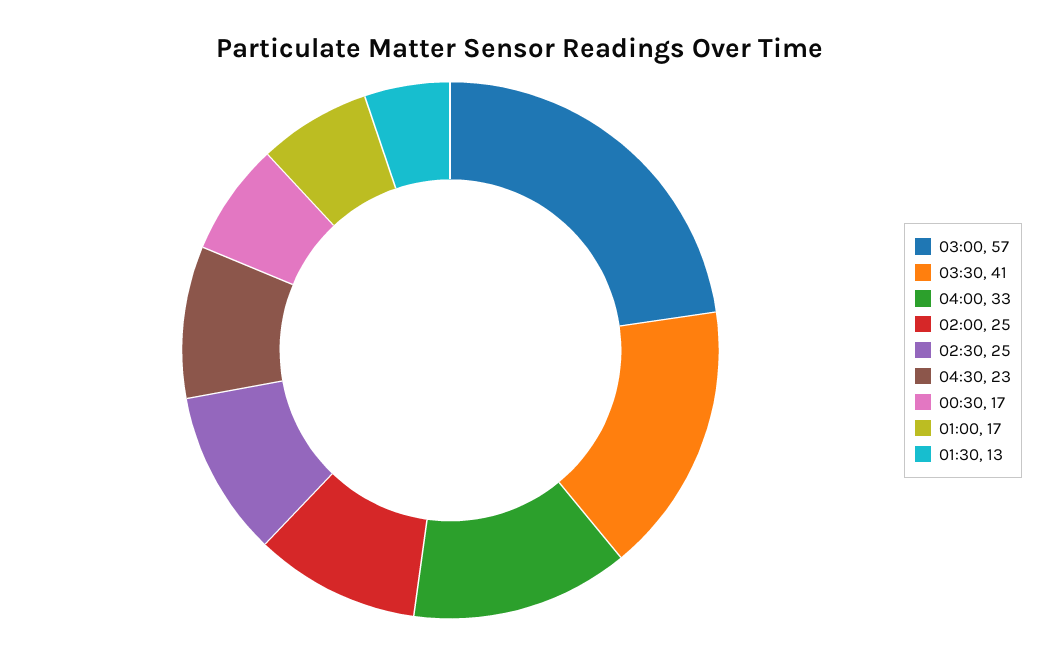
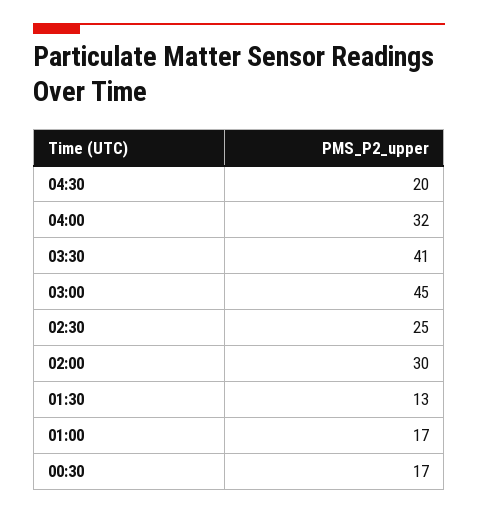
03:00: 57 -> 45
04:00: 33 -> 32
02:00: 25 -> 30
04:30: 23 -> 20

